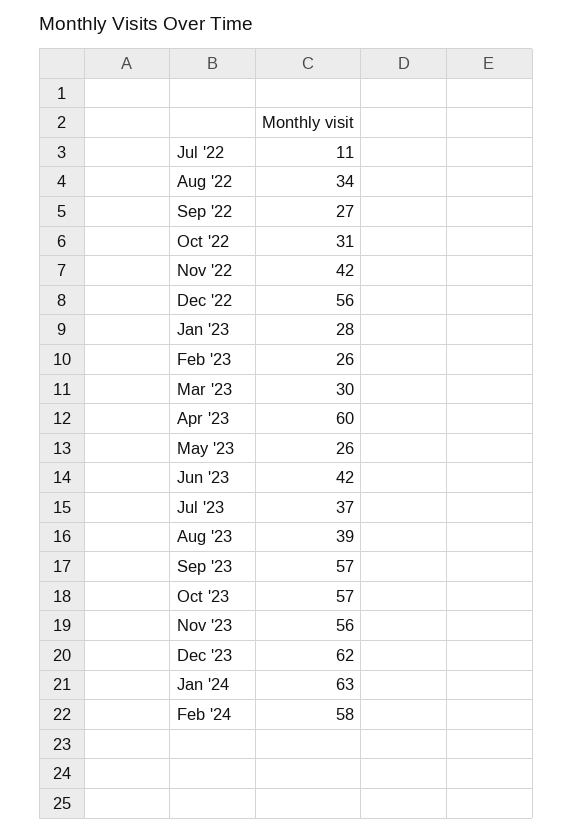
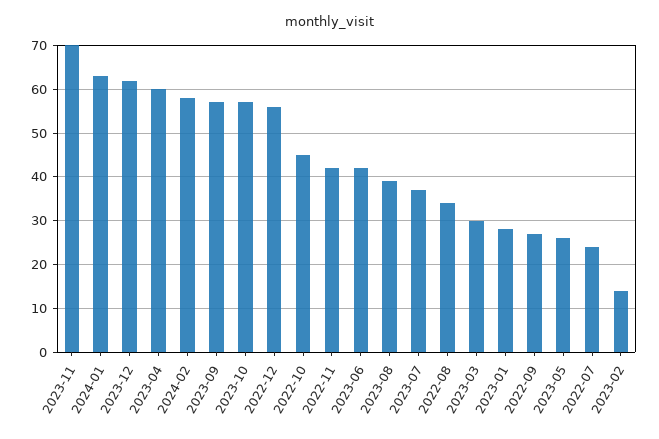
Jul '22: 11 -> 25
Oct '22: 31 -> 45
Feb '23: 26 -> 15
Nov '23: 56 -> 70

